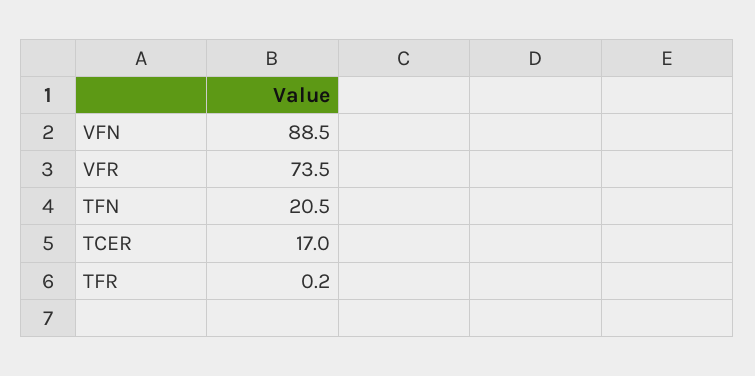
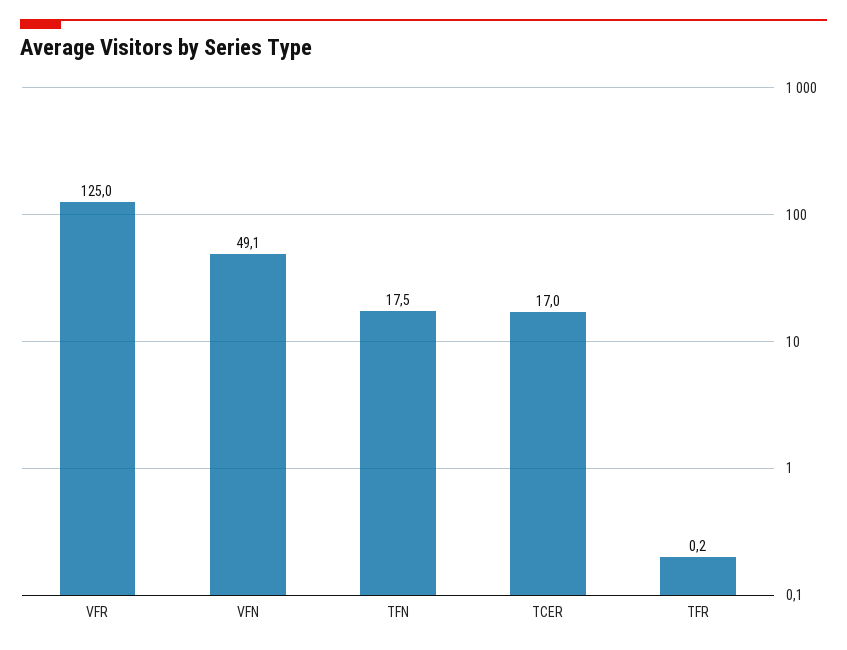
VFN: 88.5 -> 49.1
VFR: 73.5 -> 125
TFN: 20.5 -> 17.5

